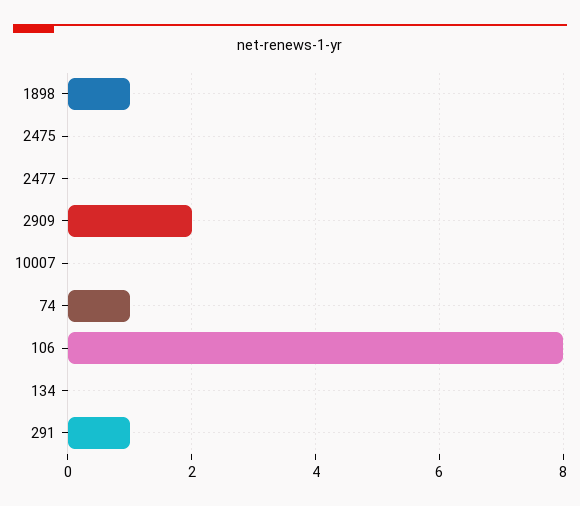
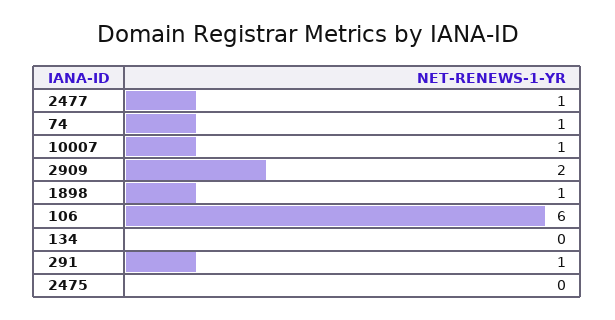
2477: 0 -> 1
10007: 0 -> 1
106: 8 -> 6

